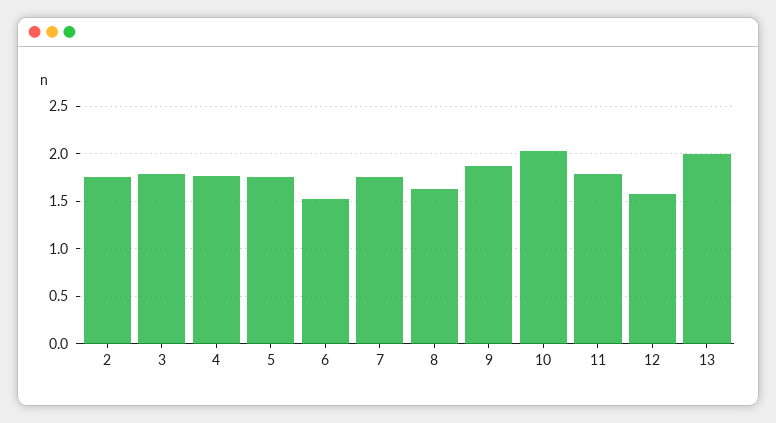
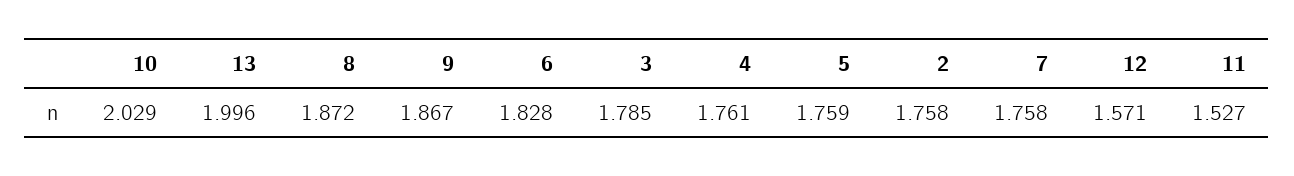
6: 1.5 -> 1.828
8: 1.6 -> 1.872
11: 1.8 -> 1.527

